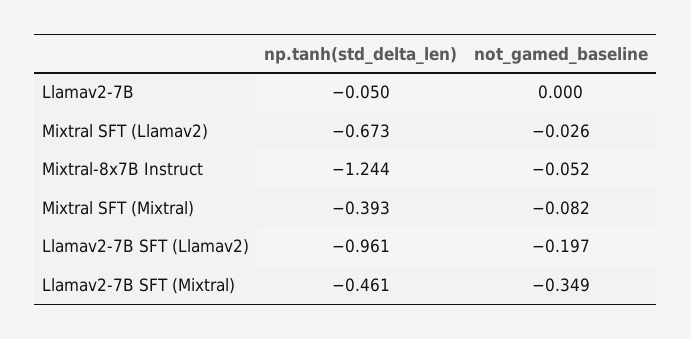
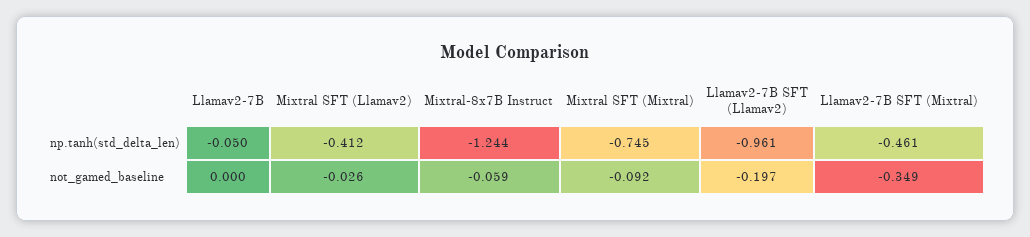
np.tanh(std_delta_len), Mixtral SFT (Llamav2): -0.673 -> -0.412
not_gamed_baseline, Mixtral-8x7B Instruct: -0.052 -> -0.059
np.tanh(std_delta_len), Mixtral SFT (Mixtral): -0.393 -> -0.745
not_gamed_baseline, Mixtral SFT (Mixtral): -0.082 -> -0.092

